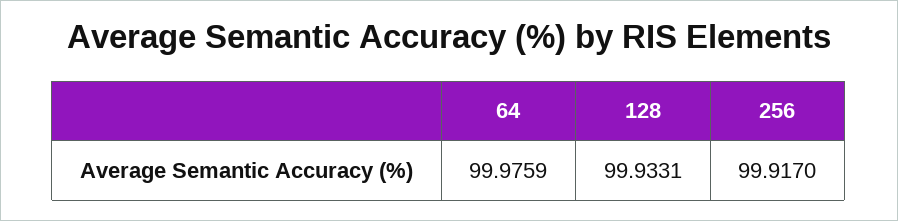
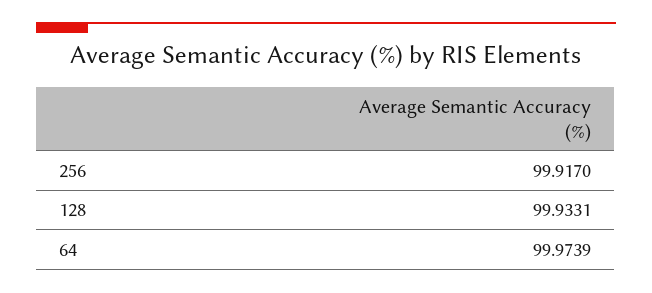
64: 99.9759 -> 99.9739

